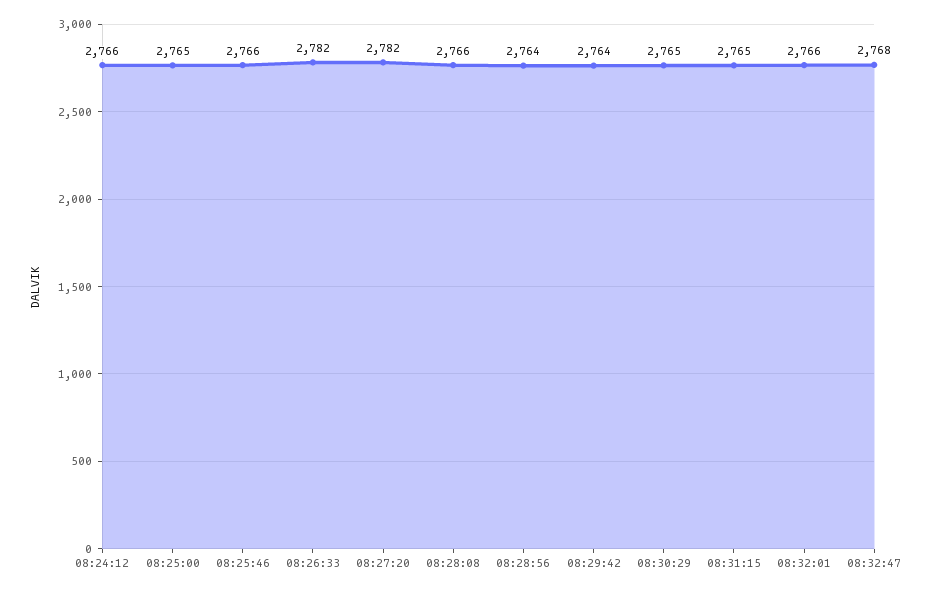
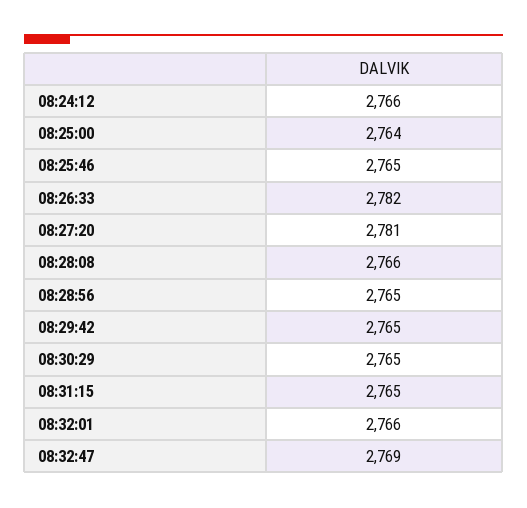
08:25:00: 2765 -> 2764
08:25:46: 2766 -> 2765
08:27:20: 2782 -> 2781
08:28:56: 2764 -> 2765
08:29:42: 2764 -> 2765
08:32:47: 2768 -> 2769

